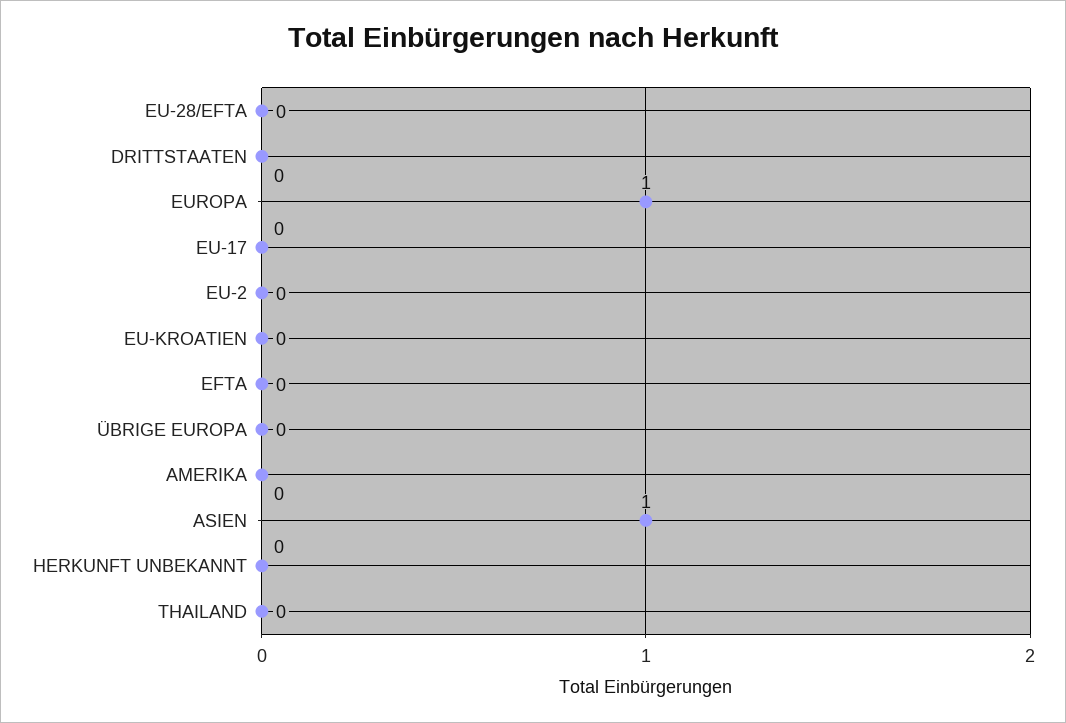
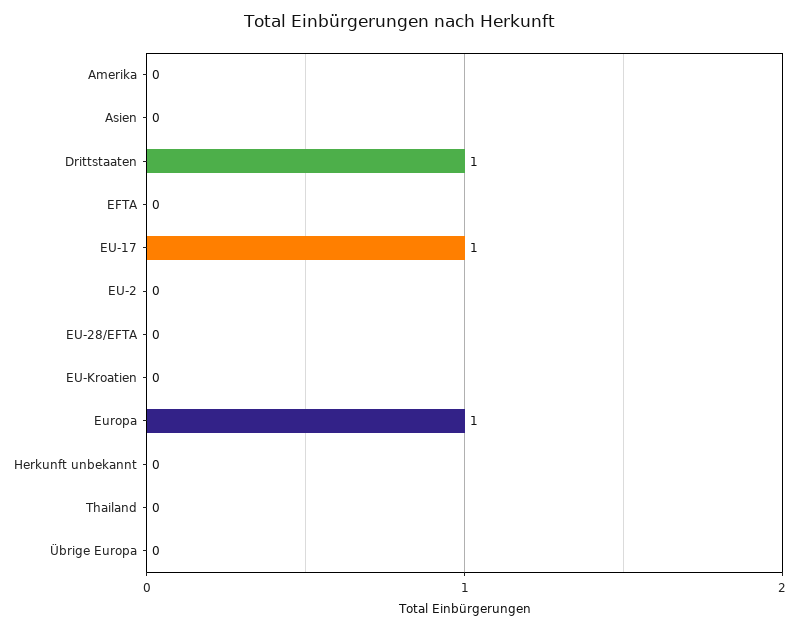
DRITTSTAATEN: 0 -> 1
EU-17: 0 -> 1
ASIEN: 1 -> 0

